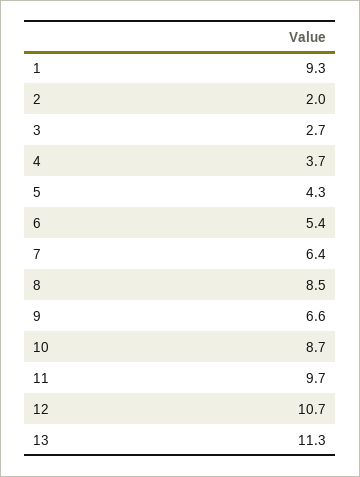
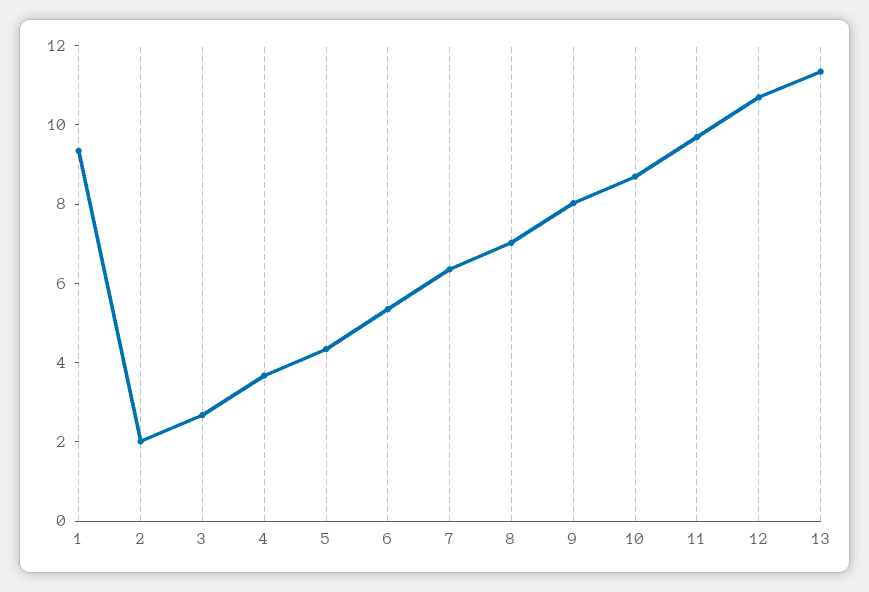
8: 8.5 -> 7
9: 6.6 -> 8

